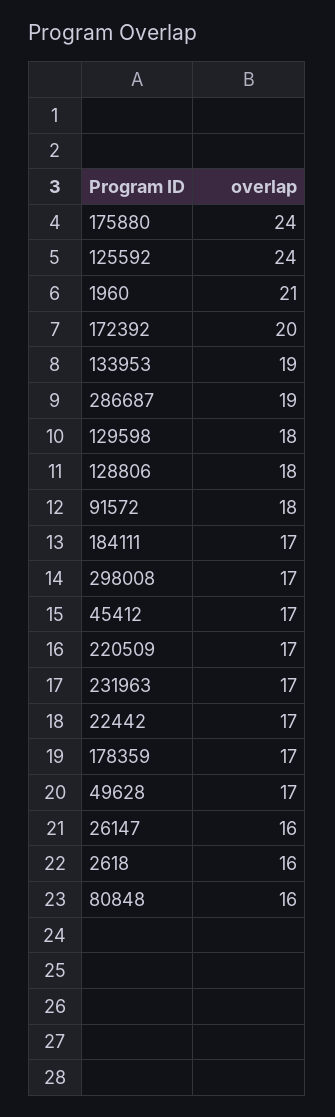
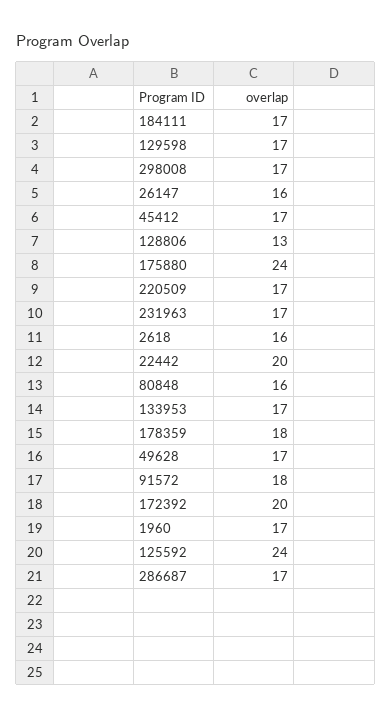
1960: 21 -> 17
133953: 19 -> 17
286687: 19 -> 17
129598: 18 -> 17
128806: 18 -> 13
22442: 17 -> 20
178359: 17 -> 18

